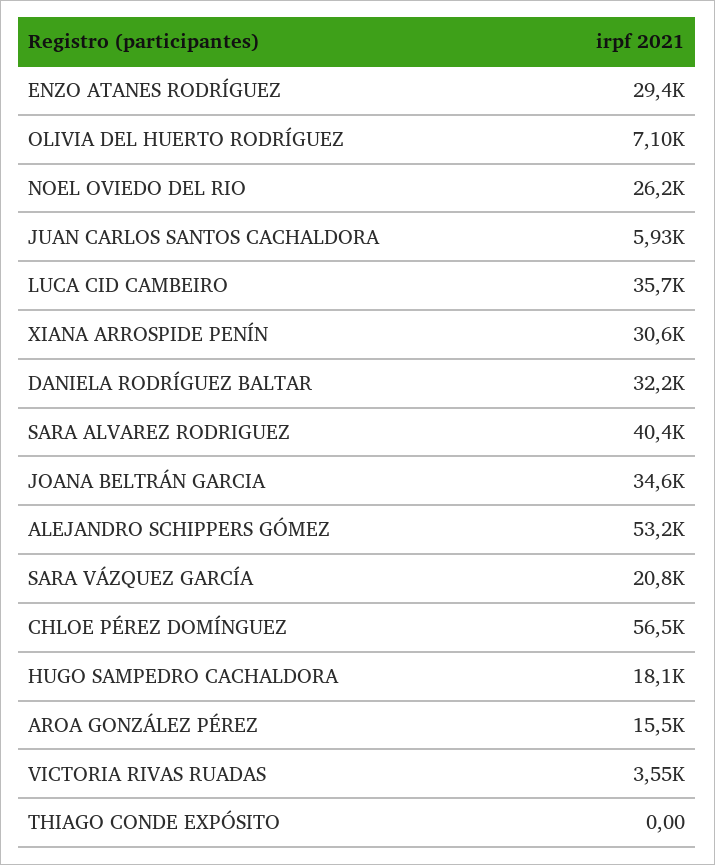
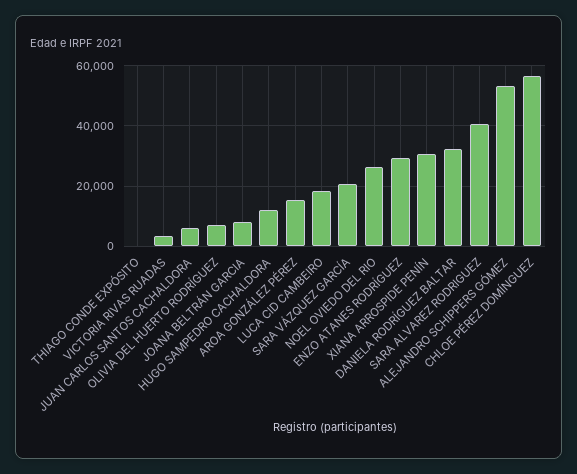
LUCA CID CAMBEIRO: 35700 -> 18000
JOANA BELTRÁN GARCIA: 34600 -> 8000
HUGO SAMPEDRO CACHALDORA: 18100 -> 12000

